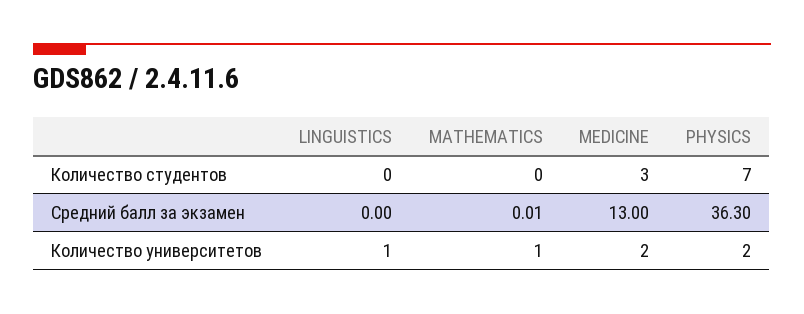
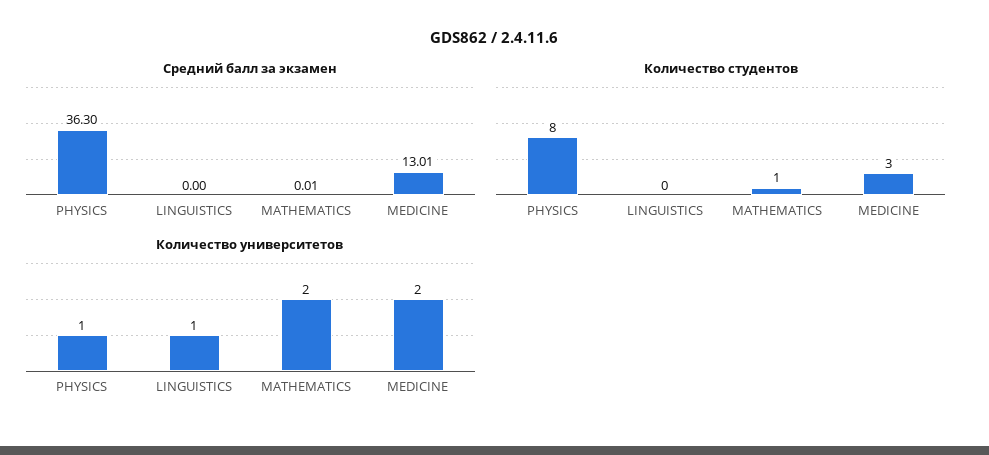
Количество студентов, MATHEMATICS: 0 -> 1
Количество студентов, PHYSICS: 7 -> 8
Средний балл за экзамен, MEDICINE: 13 -> 13.01
Количество университетов, MATHEMATICS: 1 -> 2
Количество университетов, PHYSICS: 2 -> 1

